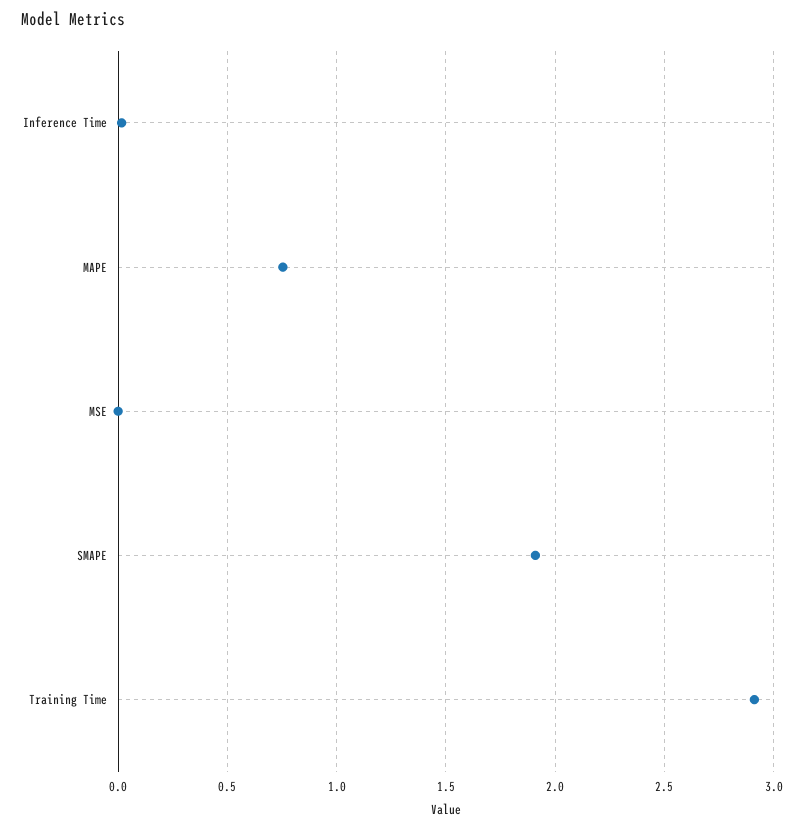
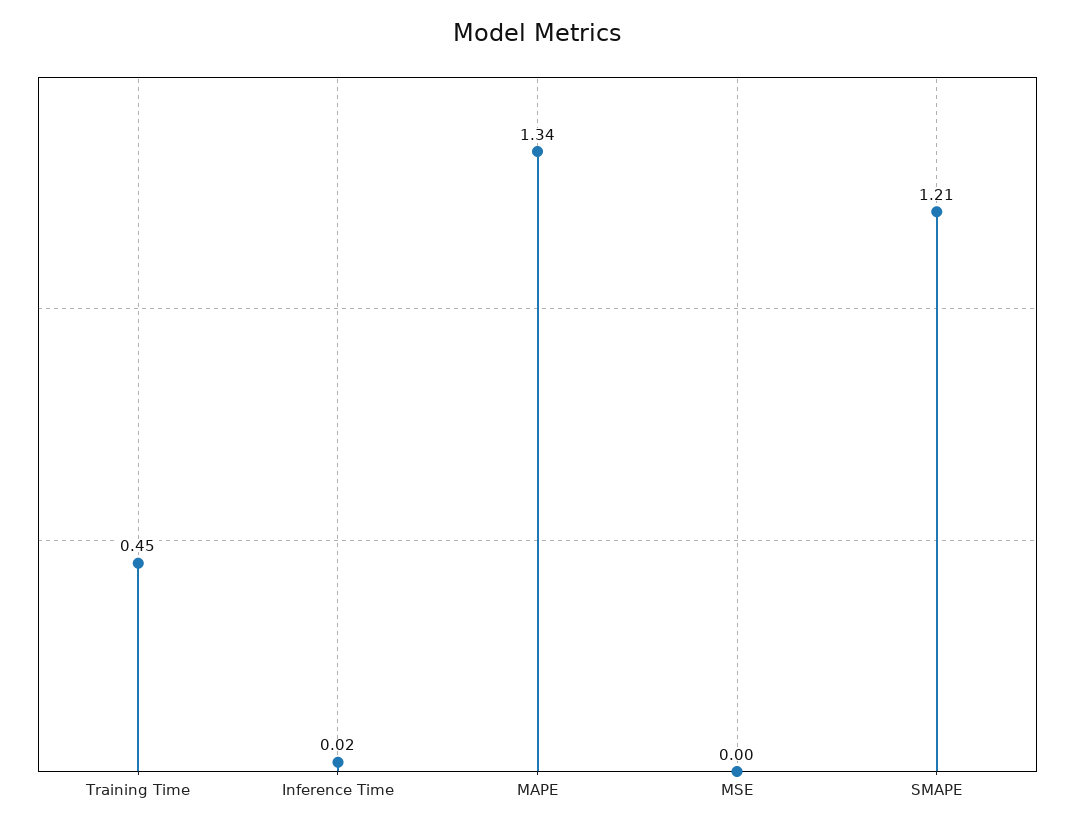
MAPE: 0.75 -> 1.34
SMAPE: 1.9 -> 1.21
Training Time: 2.9 -> 0.45

